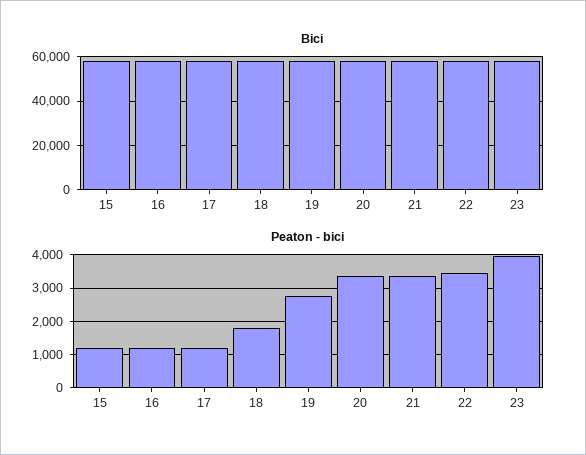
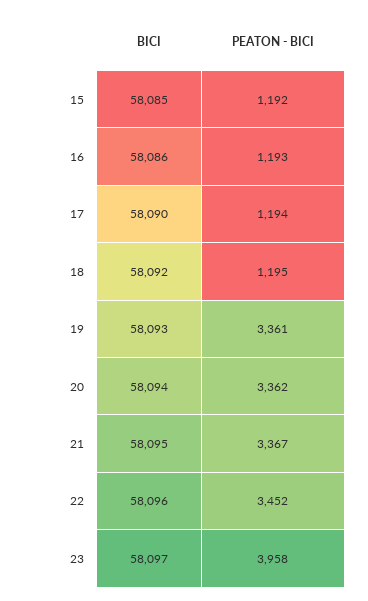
Peaton - bici, 18: 1800 -> 1195
Peaton - bici, 19: 2800 -> 3361

